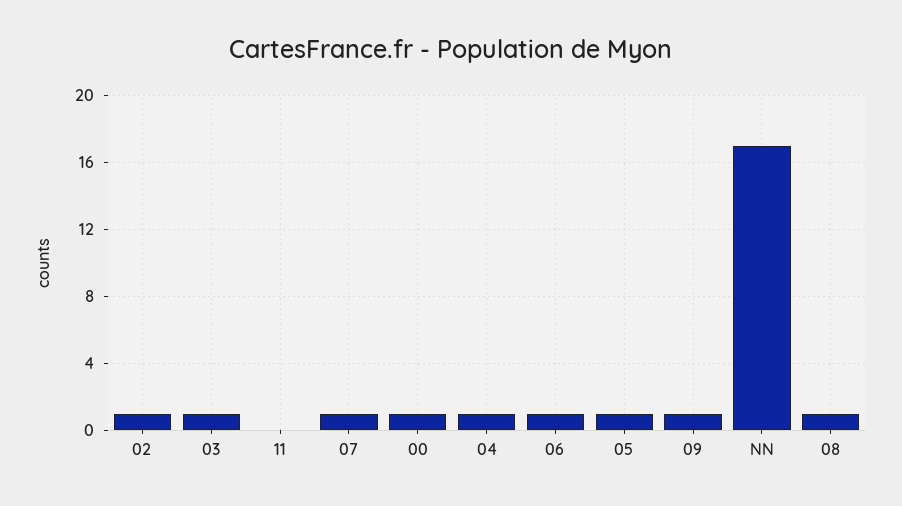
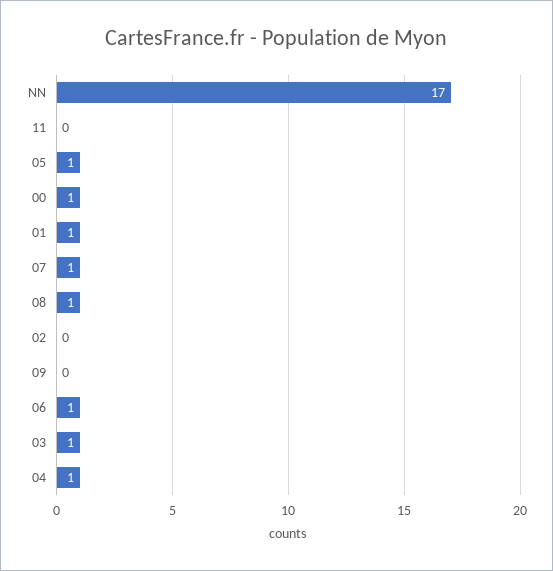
02: 1 -> 0
09: 1 -> 0
01: none -> 1

